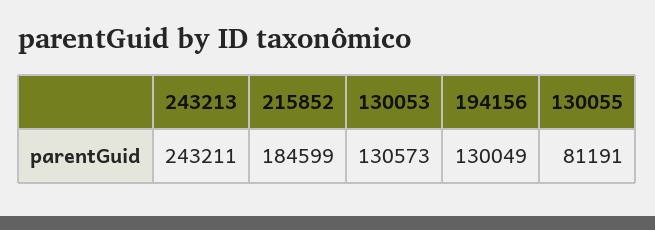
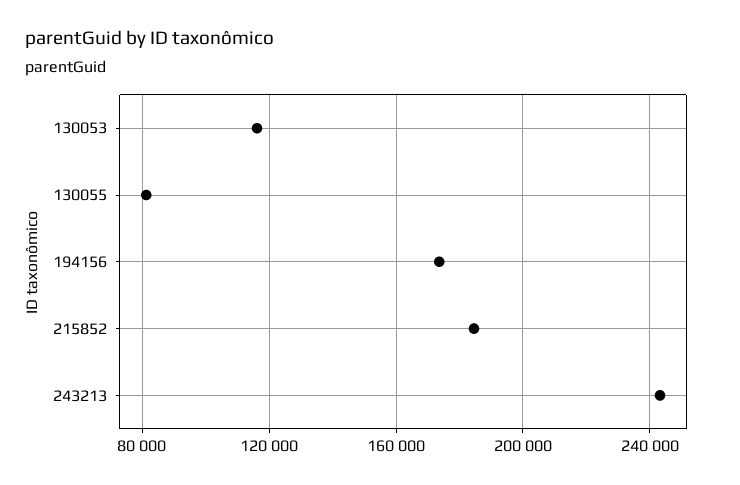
130053: 130573 -> 115000
194156: 130049 -> 175000

